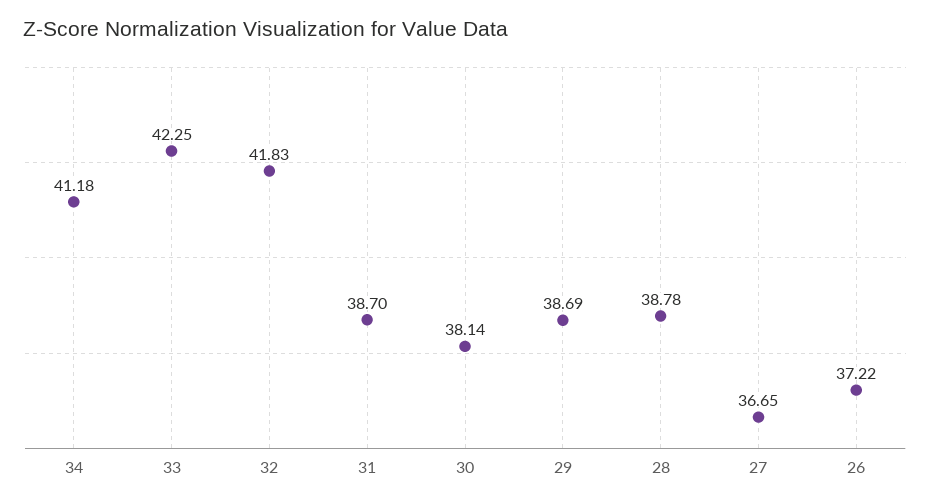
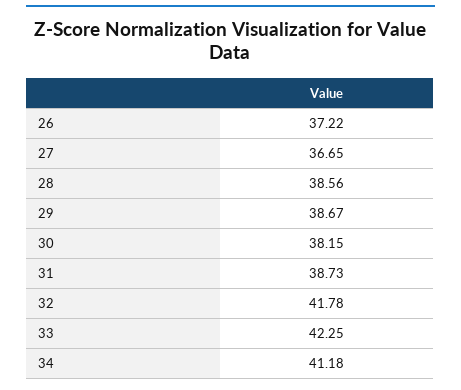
32: 41.83 -> 41.78
31: 38.7 -> 38.73
30: 38.14 -> 38.15
29: 38.69 -> 38.67
28: 38.78 -> 38.56

